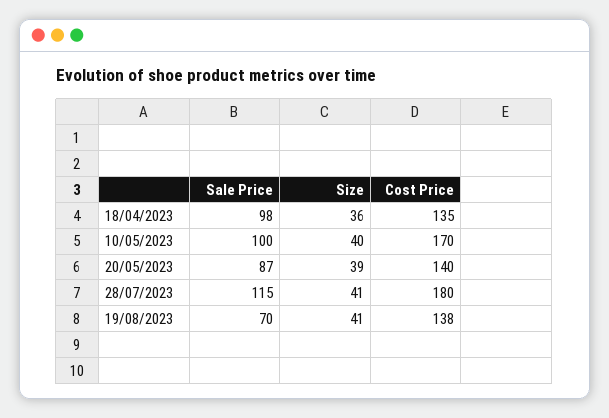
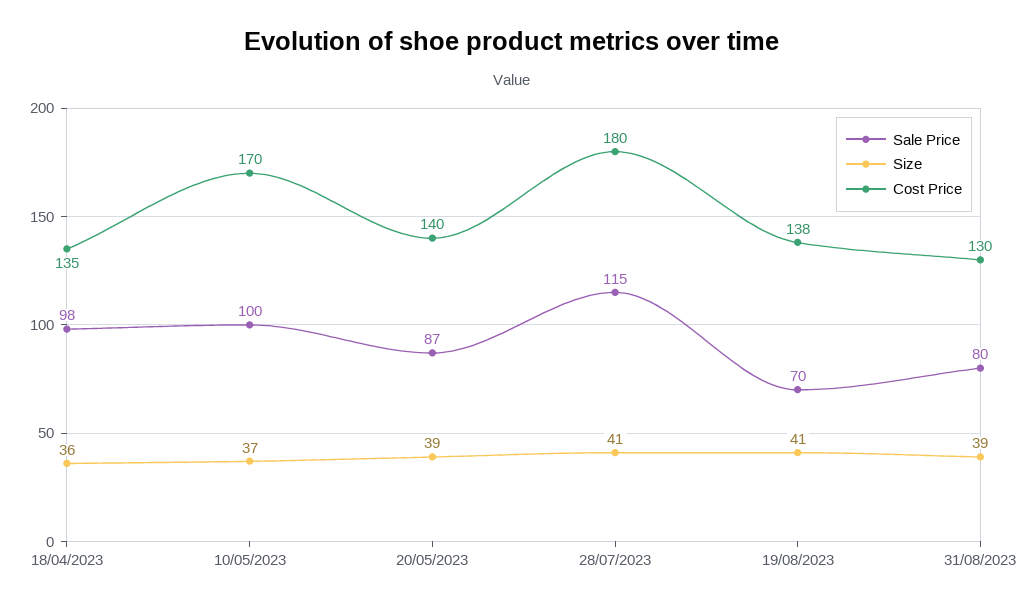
Size, 10/05/2023: 40 -> 37
Sale Price, 31/08/2023: none -> 80
Size, 31/08/2023: none -> 39
Cost Price, 31/08/2023: none -> 130

